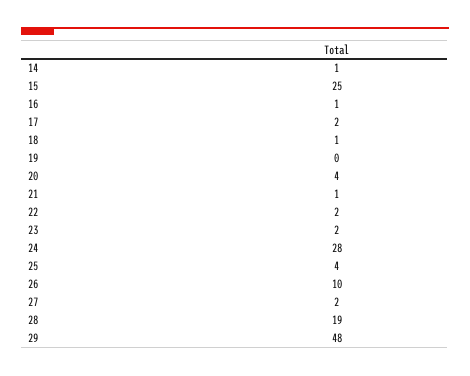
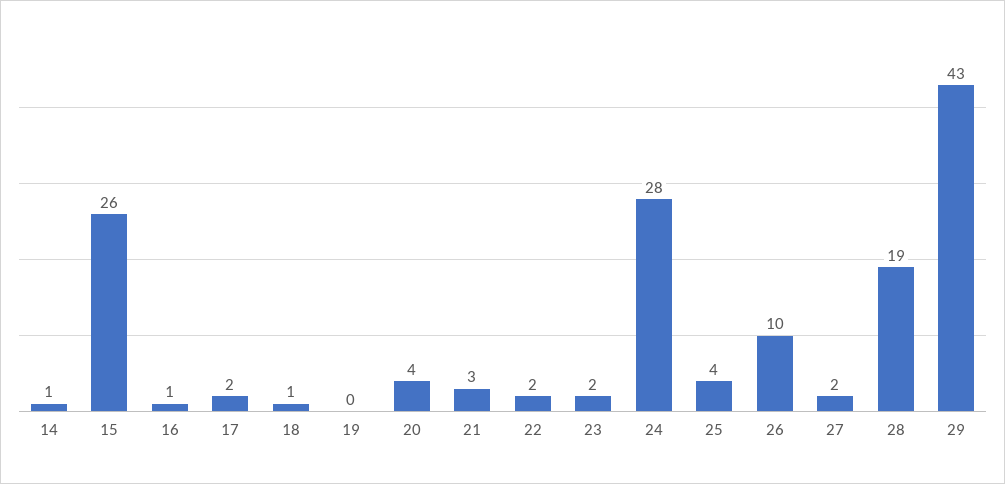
15: 25 -> 26
21: 1 -> 3
29: 48 -> 43

